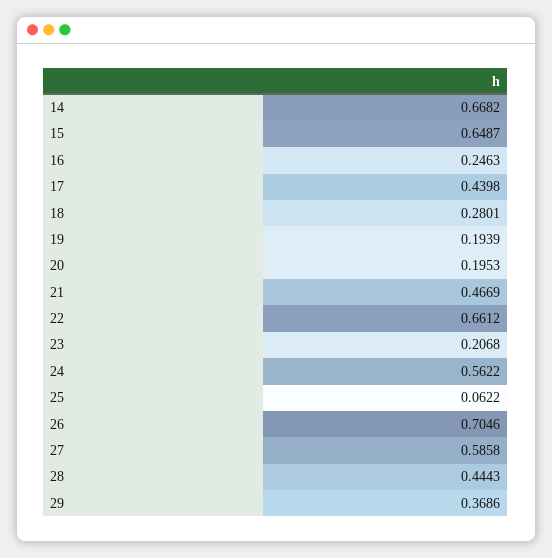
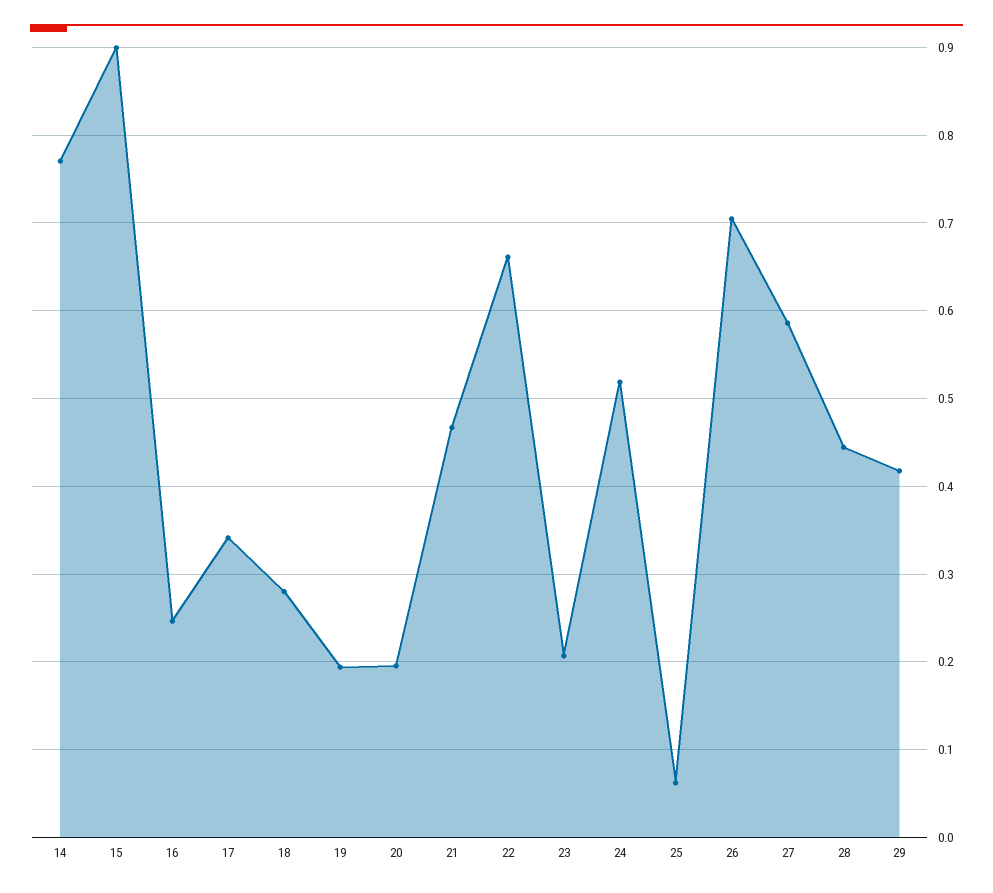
14: 0.6682 -> 0.77
15: 0.6487 -> 0.9
17: 0.4398 -> 0.34
24: 0.5622 -> 0.52
29: 0.3686 -> 0.42

